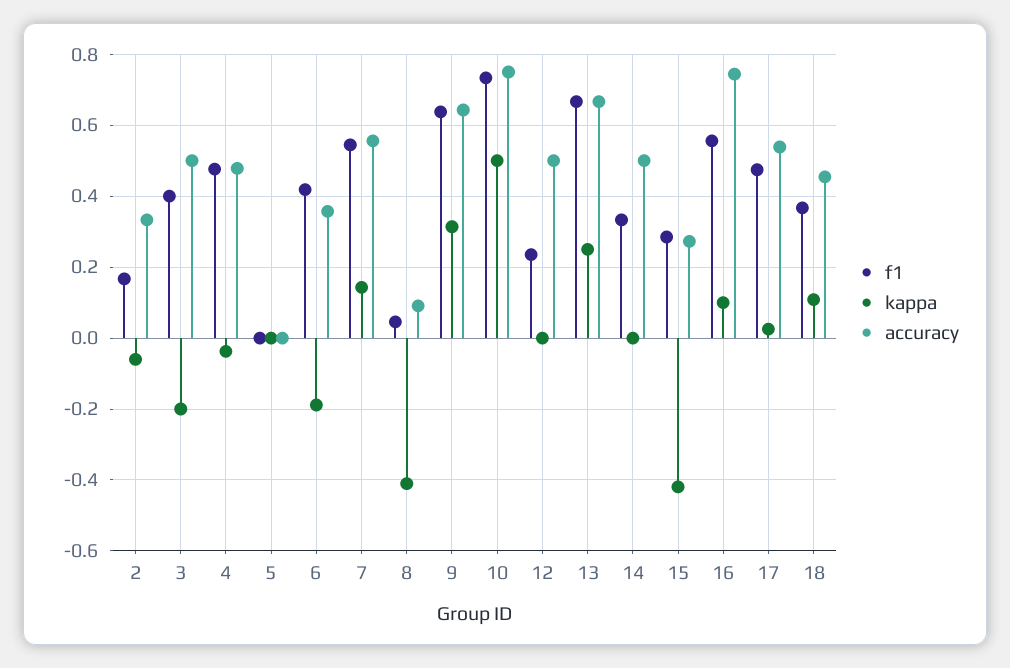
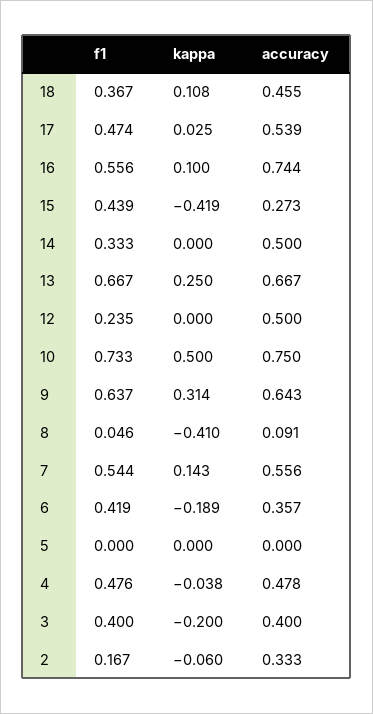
accuracy, 3: 0.5 -> 0.4
f1, 15: 0.28 -> 0.439

